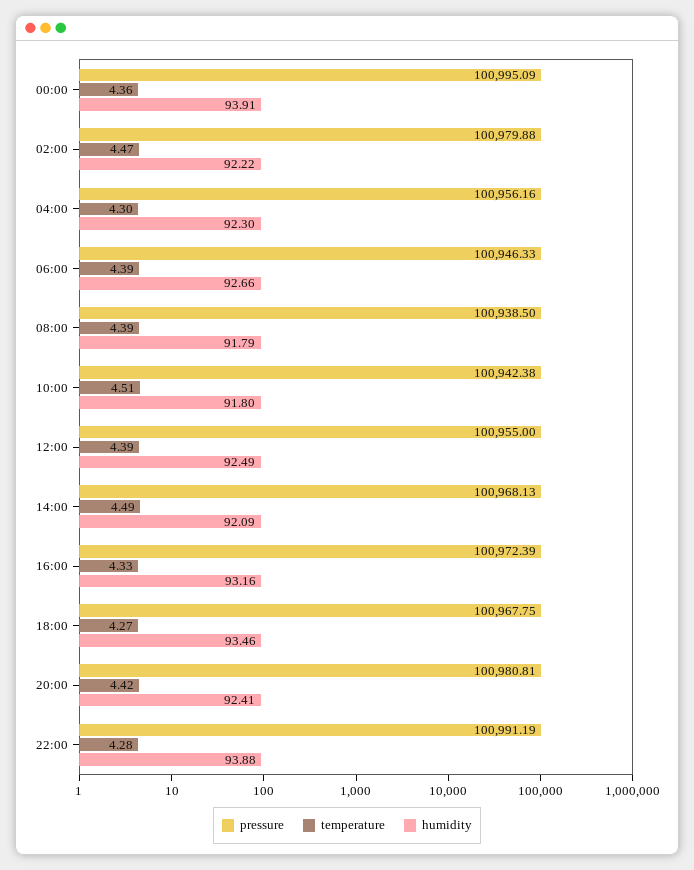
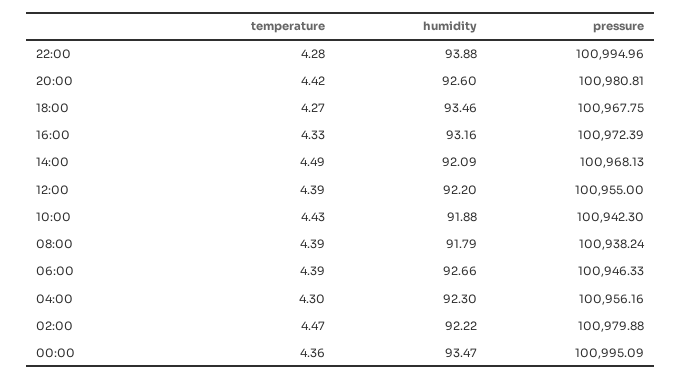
humidity, 00:00: 93.91 -> 93.47
pressure, 08:00: 100938.5 -> 100938.24
pressure, 10:00: 100942.38 -> 100942.3
temperature, 10:00: 4.51 -> 4.43
humidity, 10:00: 91.8 -> 91.88
humidity, 12:00: 92.49 -> 92.2
humidity, 20:00: 92.41 -> 92.6
pressure, 22:00: 100991.19 -> 100994.96

